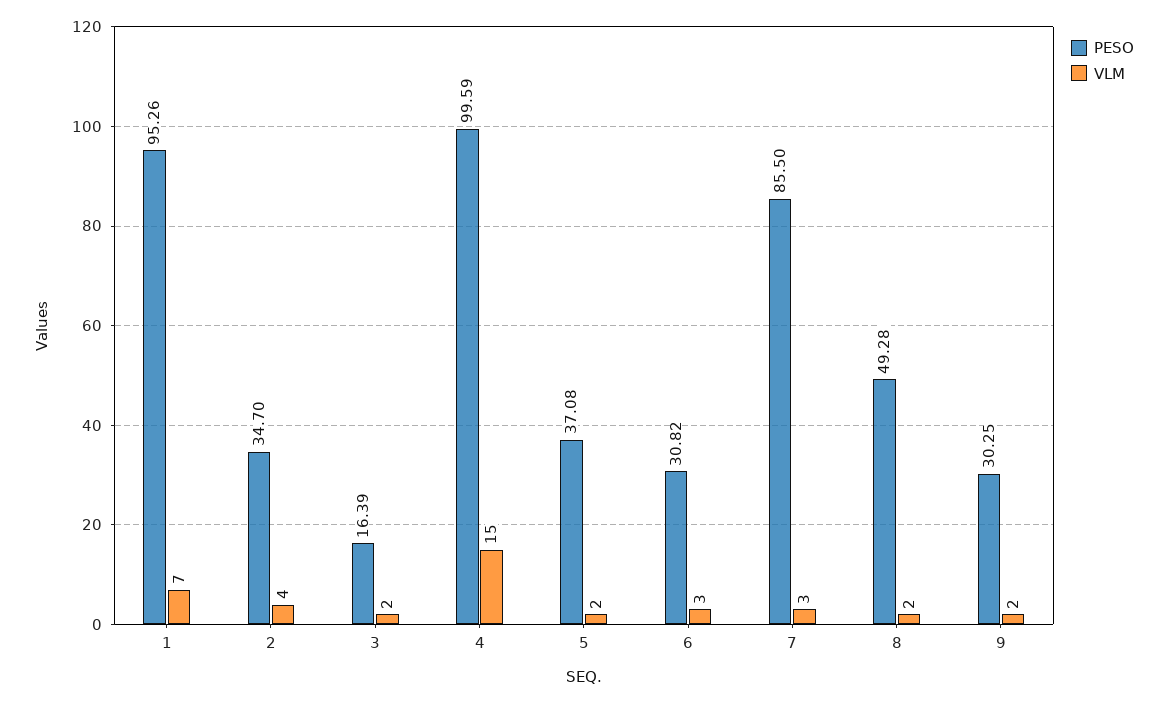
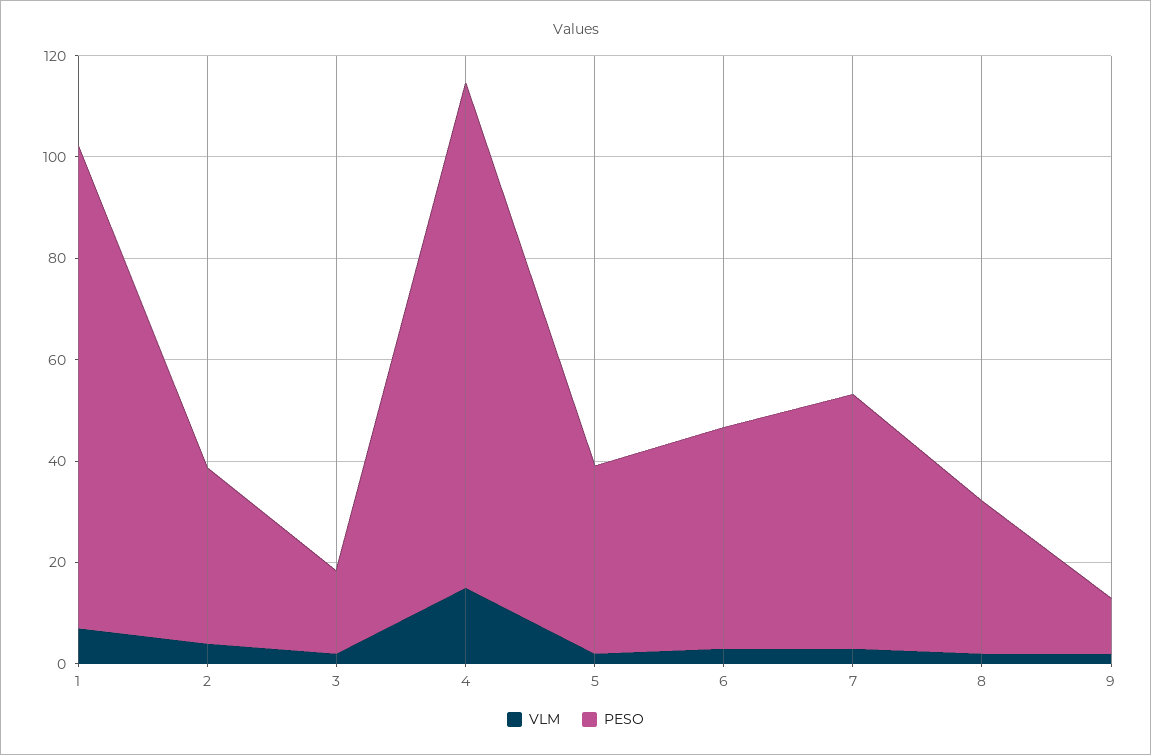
PESO, 6: 30.82 -> 45
PESO, 7: 85.5 -> 50
PESO, 8: 49.28 -> 30
PESO, 9: 30.25 -> 10

